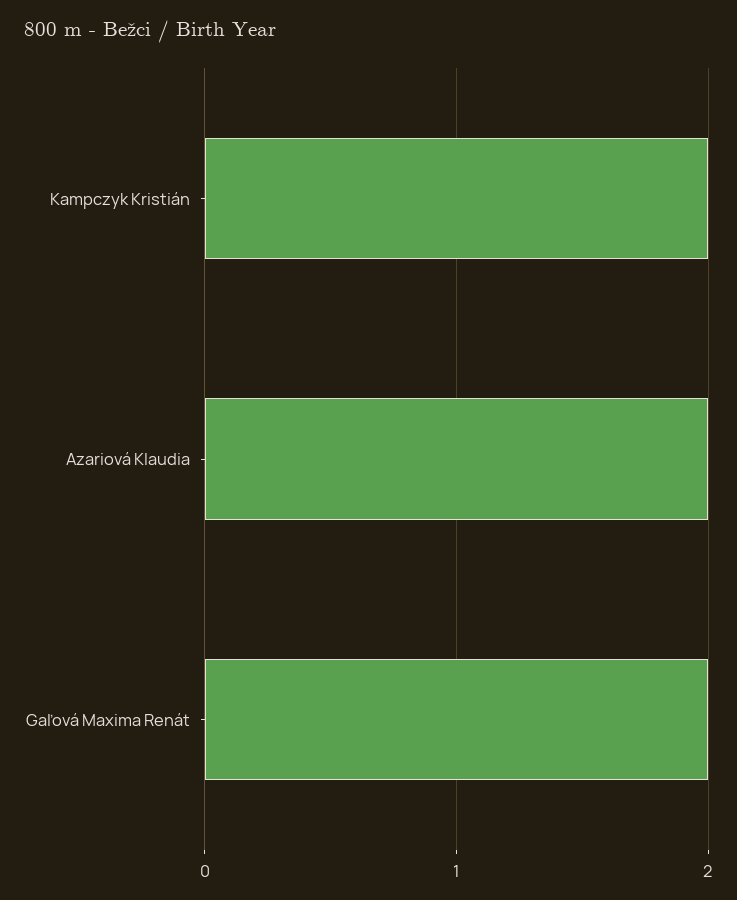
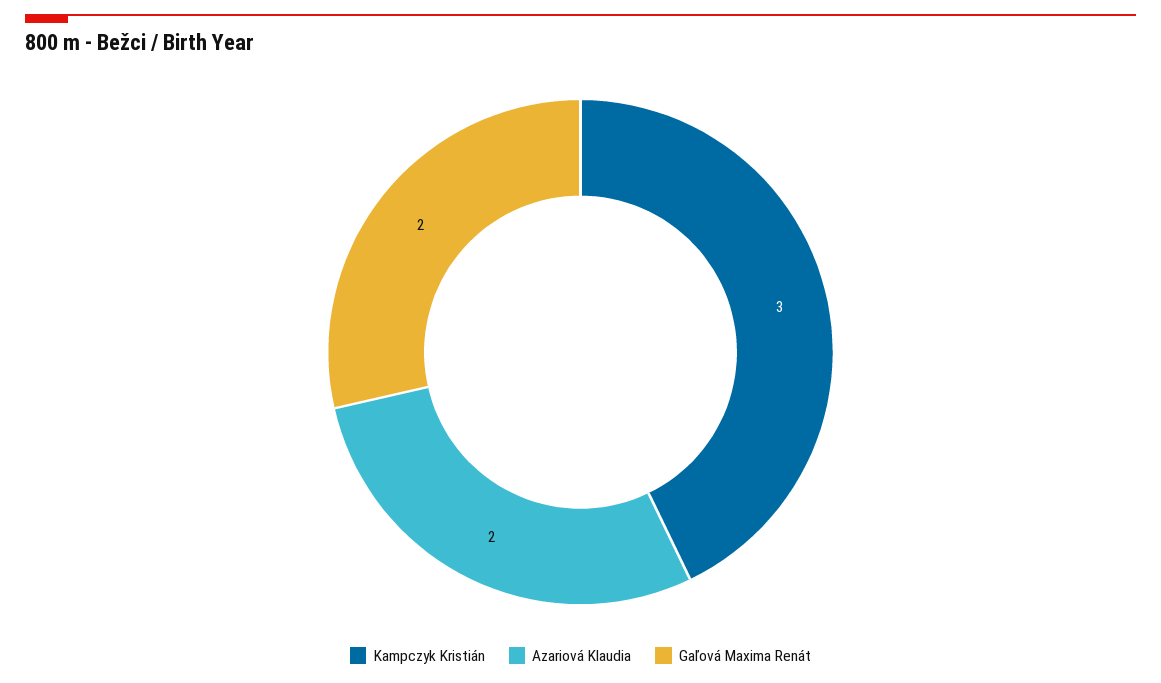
Kampczyk Kristián: 2 -> 3

